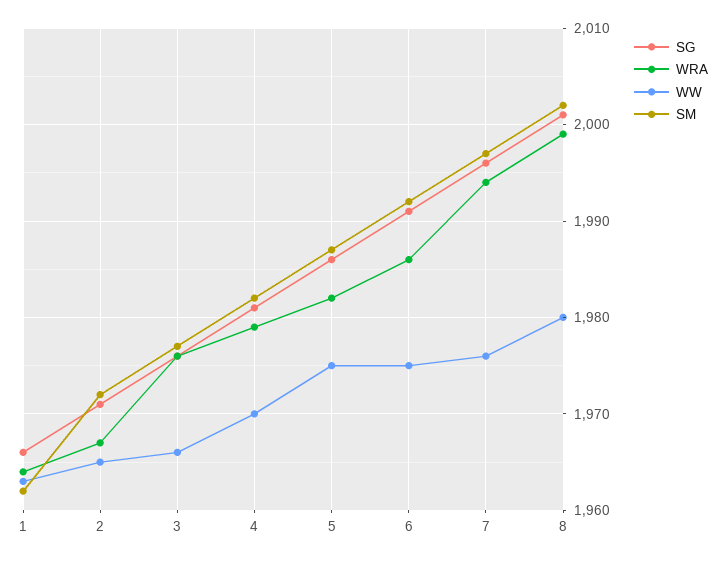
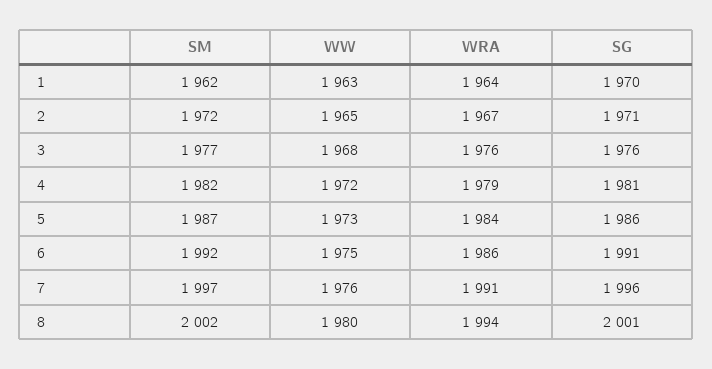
SG, 1: 1966 -> 1970
WW, 3: 1966 -> 1968
WW, 4: 1970 -> 1972
WRA, 5: 1982 -> 1984
WW, 5: 1975 -> 1973
WRA, 7: 1994 -> 1991
WRA, 8: 1999 -> 1994

